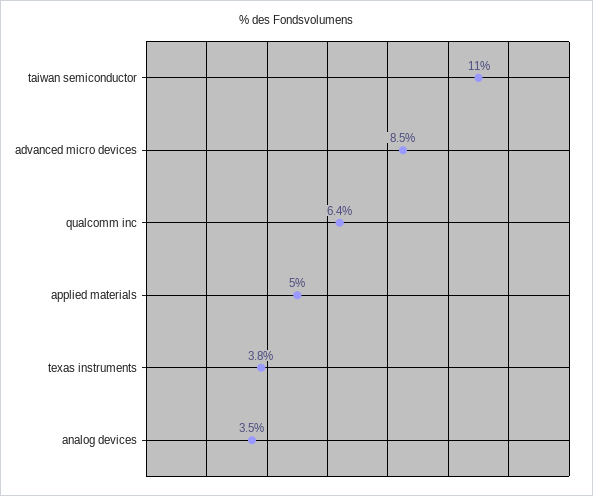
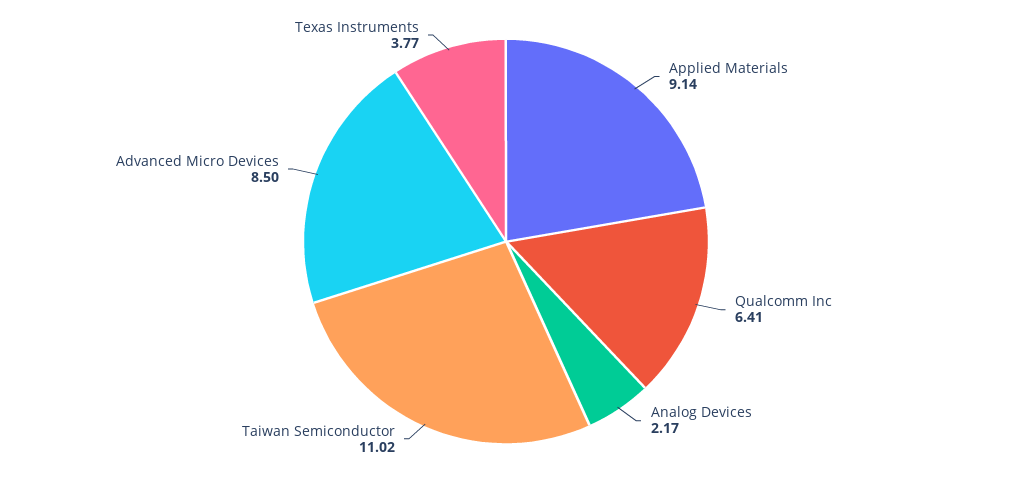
applied materials: 5 -> 9.14
analog devices: 3.5 -> 2.17

